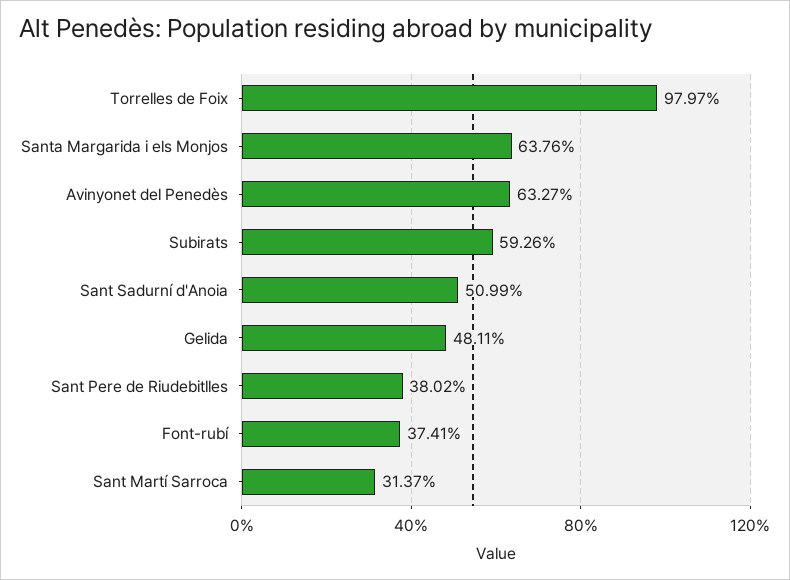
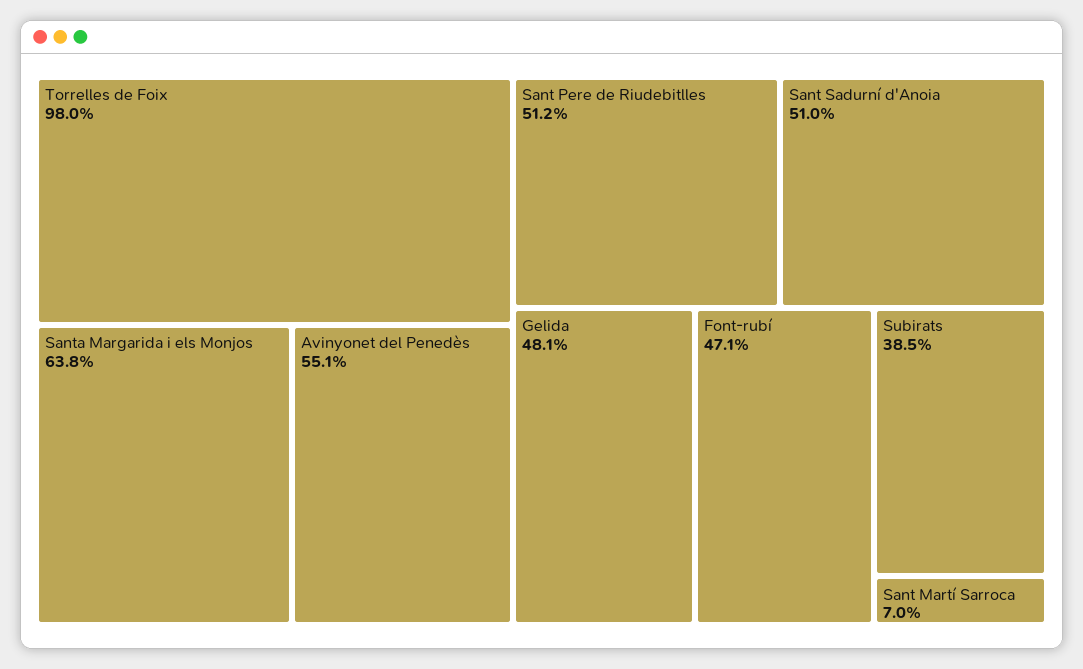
Avinyonet del Penedès: 63.27 -> 55.1
Subirats: 59.26 -> 38.5
Sant Pere de Riudebitlles: 38.02 -> 51.2
Font-rubí: 37.41 -> 47.1
Sant Martí Sarroca: 31.37 -> 7

